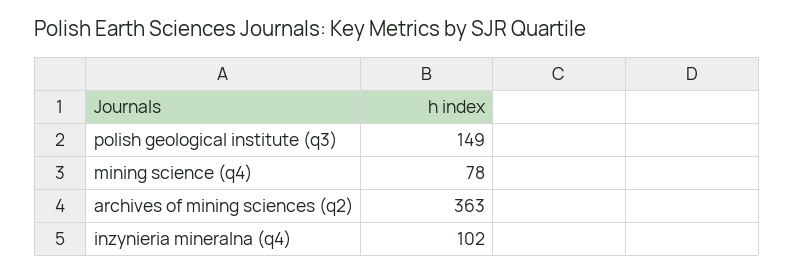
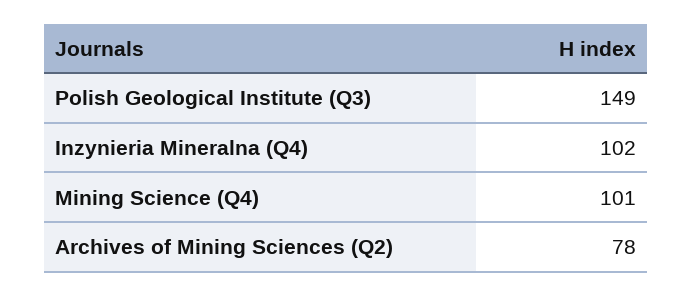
mining science (q4): 78 -> 101
archives of mining sciences (q2): 363 -> 78

